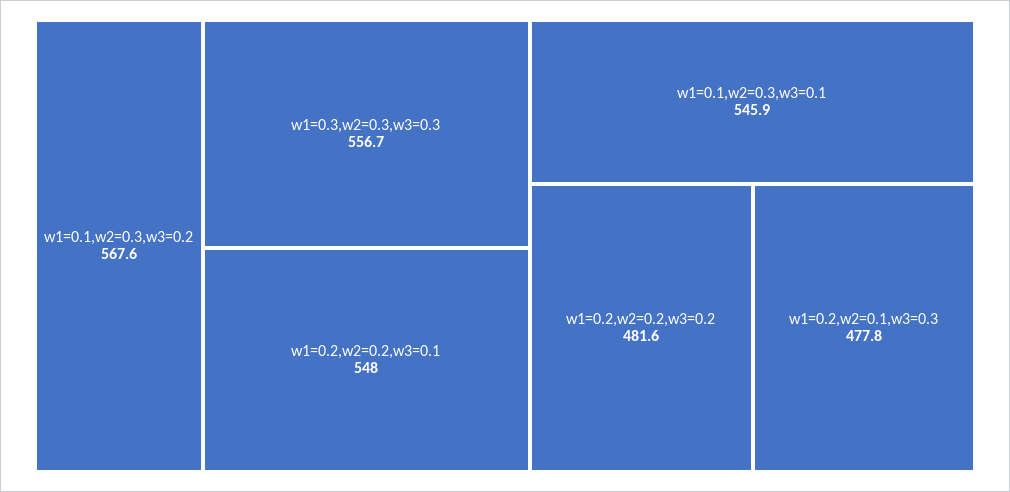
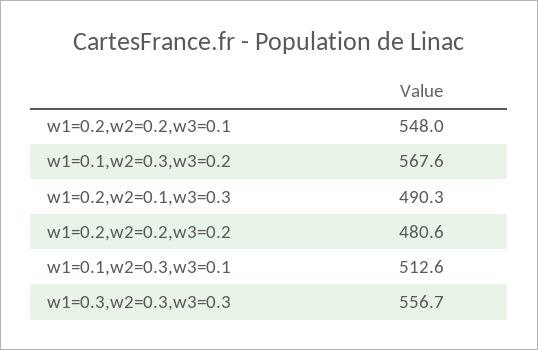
w1=0.1,w2=0.3,w3=0.1: 545.9 -> 512.6
w1=0.2,w2=0.2,w3=0.2: 481.6 -> 480.6
w1=0.2,w2=0.1,w3=0.3: 477.8 -> 490.3

